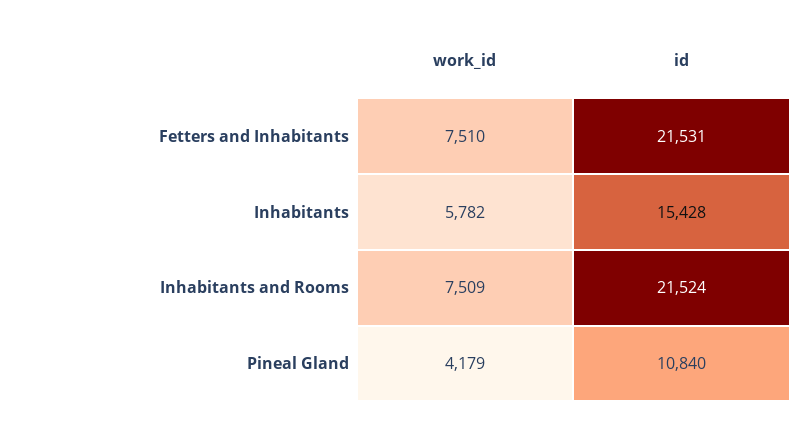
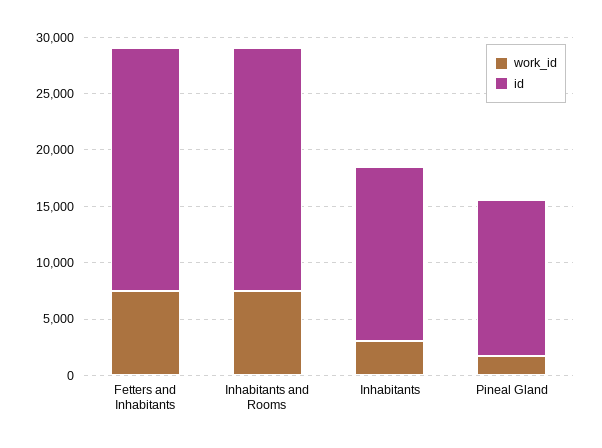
work_id, Inhabitants: 5782 -> 3000
work_id, Pineal Gland: 4179 -> 2000
id, Pineal Gland: 10840 -> 14000

